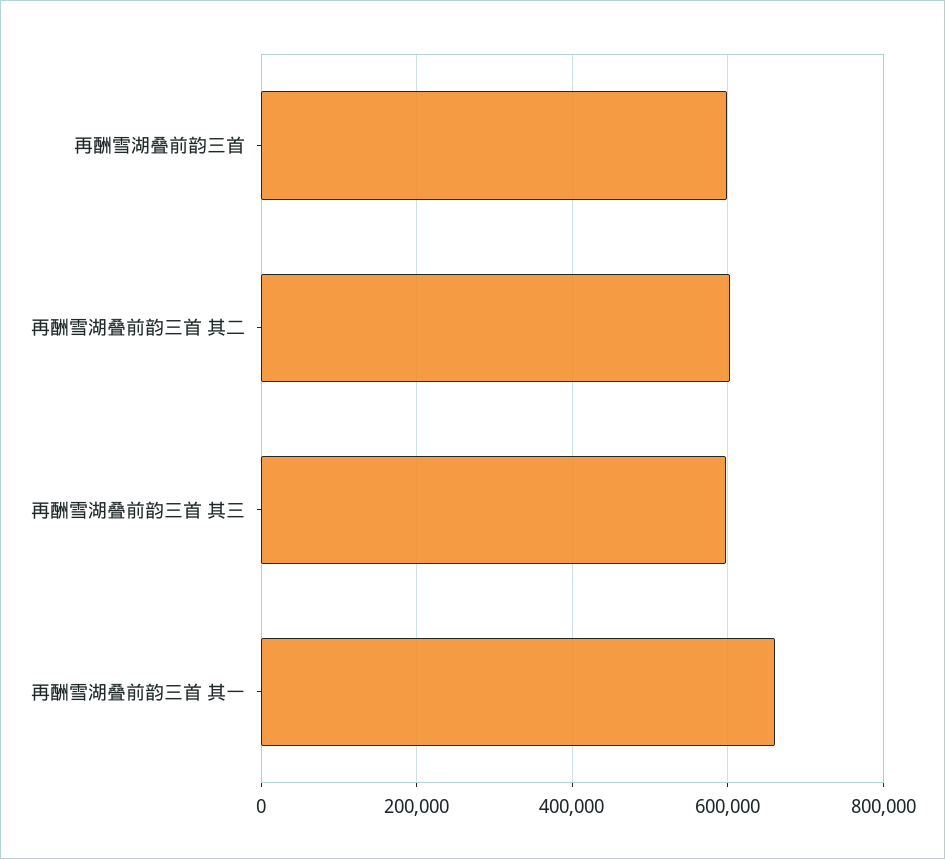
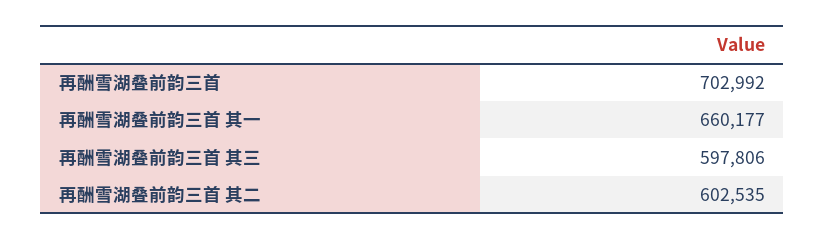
再酬雪湖叠前韵三首: 600000 -> 702992

